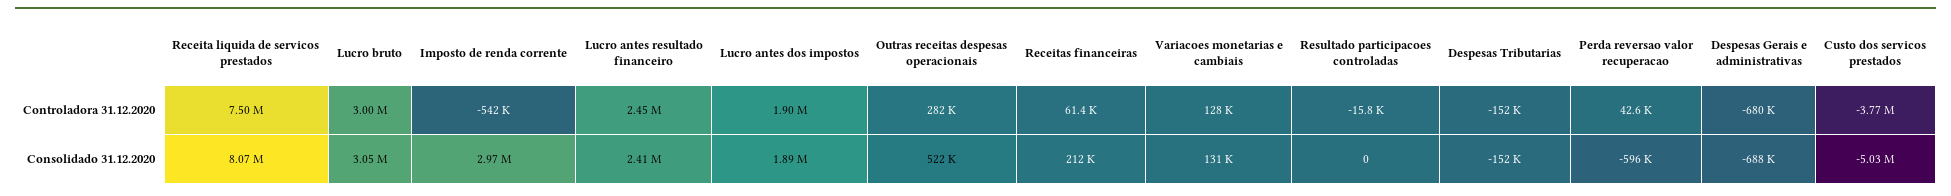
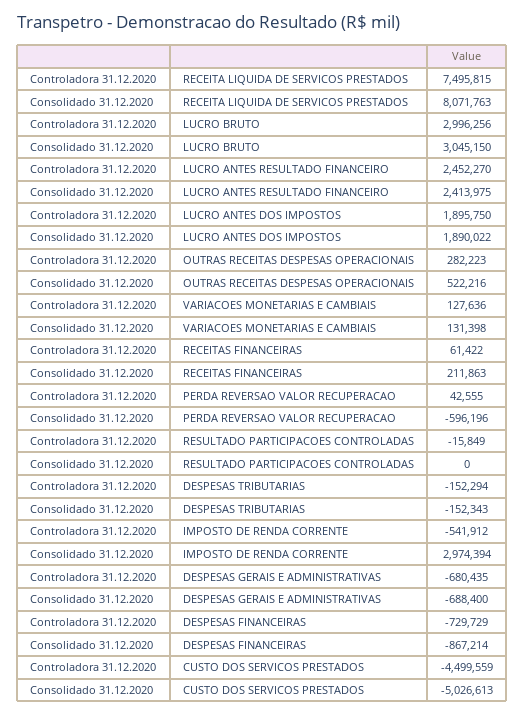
Custo dos servicos prestados, Controladora 31.12.2020: -3770000 -> -4499559
DESPESAS FINANCEIRAS, Controladora 31.12.2020: none -> -729729
DESPESAS FINANCEIRAS, Consolidado 31.12.2020: none -> -867214

